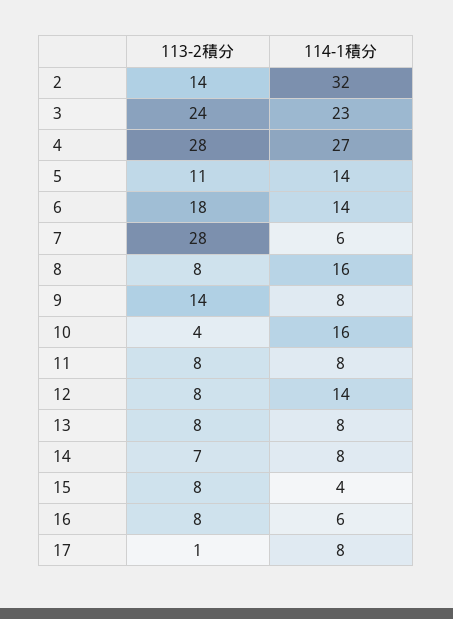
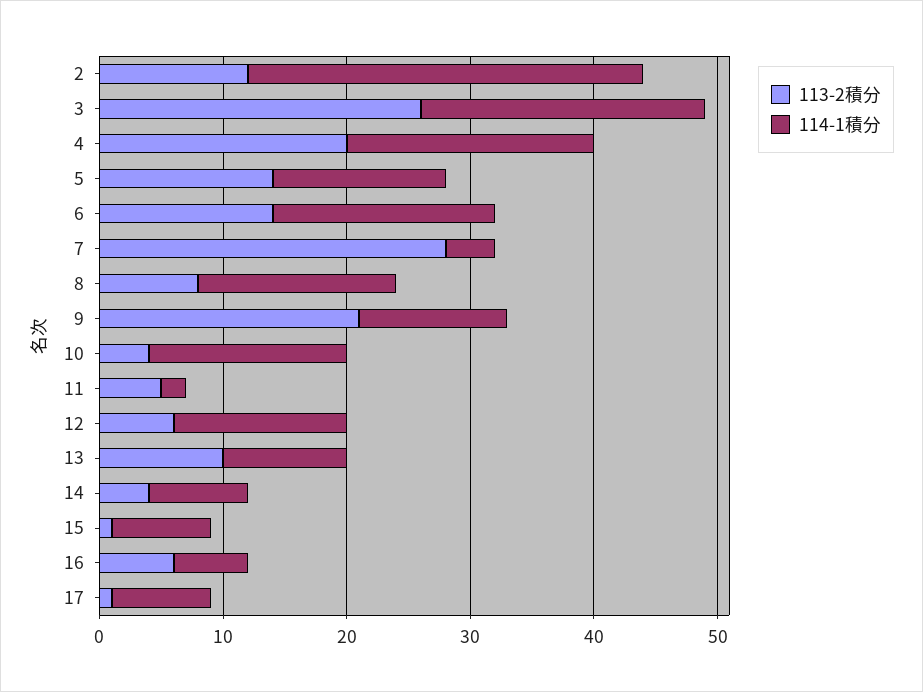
113-2積分, 2: 14 -> 12
113-2積分, 3: 24 -> 26
113-2積分, 4: 28 -> 20
114-1積分, 4: 27 -> 20
113-2積分, 5: 11 -> 14
113-2積分, 6: 18 -> 14
114-1積分, 6: 14 -> 18
114-1積分, 7: 6 -> 4
113-2積分, 9: 14 -> 21
114-1積分, 9: 8 -> 12
113-2積分, 11: 8 -> 5
114-1積分, 11: 8 -> 2
113-2積分, 12: 8 -> 6
113-2積分, 13: 8 -> 10
114-1積分, 13: 8 -> 10
113-2積分, 14: 7 -> 4
113-2積分, 15: 8 -> 1
114-1積分, 15: 4 -> 8
113-2積分, 16: 8 -> 6

